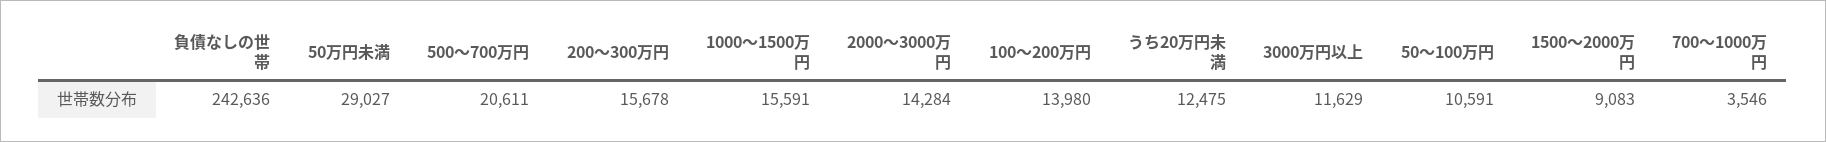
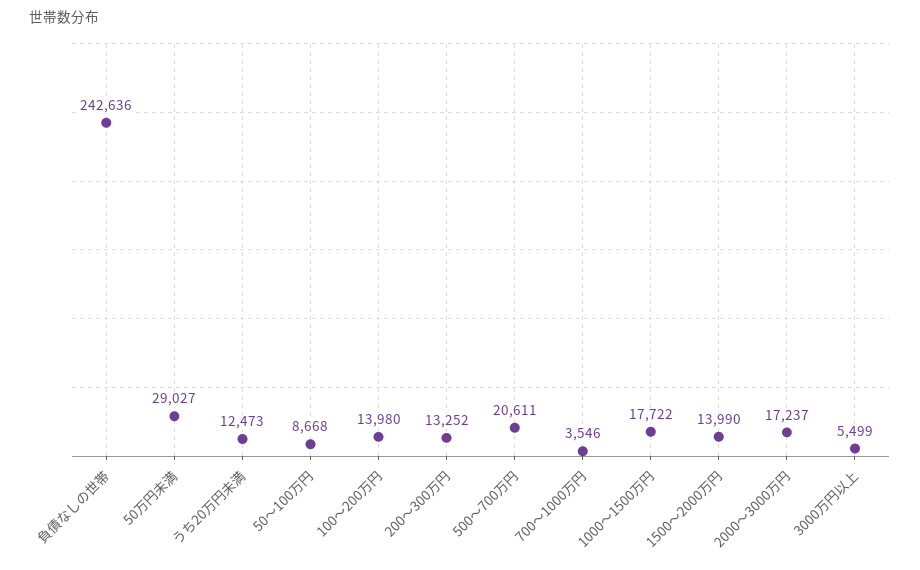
200～300万円: 15678 -> 13252
1000～1500万円: 15591 -> 17722
2000～3000万円: 14284 -> 17237
うち20万円未満: 12475 -> 12473
3000万円以上: 11629 -> 5499
50～100万円: 10591 -> 8668
1500～2000万円: 9083 -> 13990

